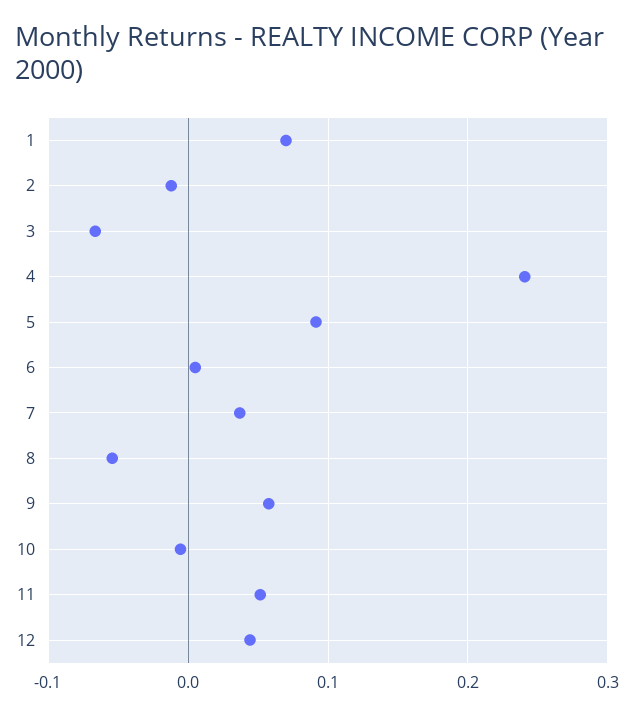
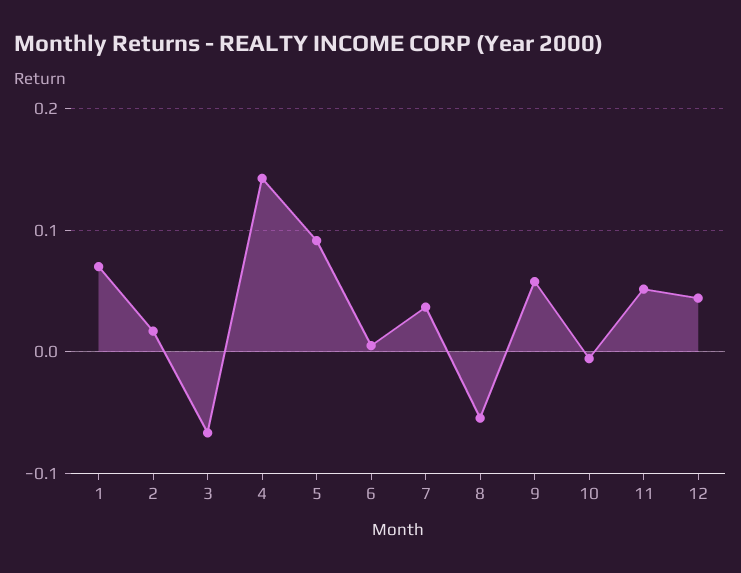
2: -0.01 -> 0.02
4: 0.24 -> 0.14

